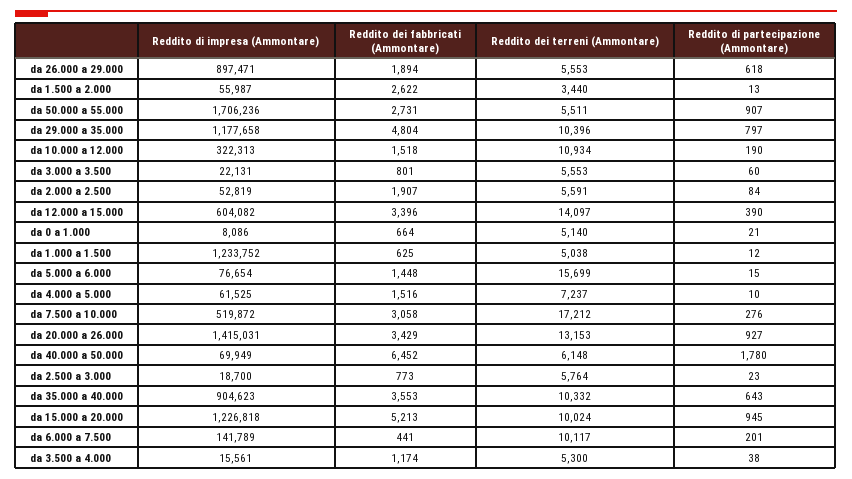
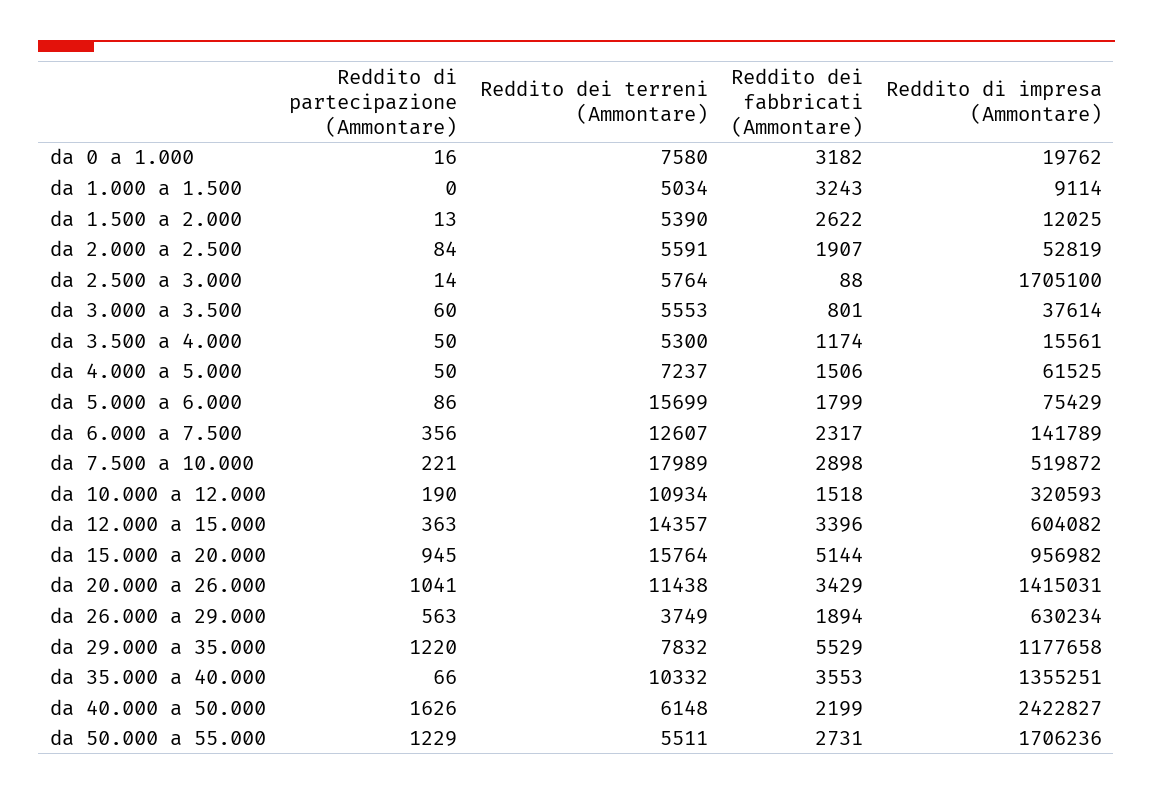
Reddito di impresa (Ammontare), da 26.000 a 29.000: 897471 -> 630234
Reddito dei terreni (Ammontare), da 26.000 a 29.000: 5553 -> 3749
Reddito di partecipazione (Ammontare), da 26.000 a 29.000: 618 -> 563
Reddito di impresa (Ammontare), da 1.500 a 2.000: 55987 -> 12025
Reddito dei terreni (Ammontare), da 1.500 a 2.000: 3440 -> 5390
Reddito di partecipazione (Ammontare), da 50.000 a 55.000: 907 -> 1229
Reddito dei fabbricati (Ammontare), da 29.000 a 35.000: 4804 -> 5529
Reddito dei terreni (Ammontare), da 29.000 a 35.000: 10396 -> 7832
Reddito di partecipazione (Ammontare), da 29.000 a 35.000: 797 -> 1220
Reddito di impresa (Ammontare), da 10.000 a 12.000: 322313 -> 320593
Reddito di impresa (Ammontare), da 3.000 a 3.500: 22131 -> 37614
Reddito dei terreni (Ammontare), da 12.000 a 15.000: 14097 -> 14357
Reddito di partecipazione (Ammontare), da 12.000 a 15.000: 390 -> 363
Reddito di impresa (Ammontare), da 0 a 1.000: 8086 -> 19762
Reddito dei fabbricati (Ammontare), da 0 a 1.000: 664 -> 3182
Reddito dei terreni (Ammontare), da 0 a 1.000: 5140 -> 7580
Reddito di partecipazione (Ammontare), da 0 a 1.000: 21 -> 16
Reddito di impresa (Ammontare), da 1.000 a 1.500: 1233752 -> 9114
Reddito dei fabbricati (Ammontare), da 1.000 a 1.500: 625 -> 3243
Reddito dei terreni (Ammontare), da 1.000 a 1.500: 5038 -> 5034
Reddito di partecipazione (Ammontare), da 1.000 a 1.500: 12 -> 0
Reddito di impresa (Ammontare), da 5.000 a 6.000: 76654 -> 75429
Reddito dei fabbricati (Ammontare), da 5.000 a 6.000: 1448 -> 1799
Reddito di partecipazione (Ammontare), da 5.000 a 6.000: 15 -> 86
Reddito dei fabbricati (Ammontare), da 4.000 a 5.000: 1516 -> 1506
Reddito di partecipazione (Ammontare), da 4.000 a 5.000: 10 -> 50
Reddito dei fabbricati (Ammontare), da 7.500 a 10.000: 3058 -> 2898
Reddito dei terreni (Ammontare), da 7.500 a 10.000: 17212 -> 17989
Reddito di partecipazione (Ammontare), da 7.500 a 10.000: 276 -> 221
Reddito dei terreni (Ammontare), da 20.000 a 26.000: 13153 -> 11438
Reddito di partecipazione (Ammontare), da 20.000 a 26.000: 927 -> 1041
Reddito di impresa (Ammontare), da 40.000 a 50.000: 69949 -> 2422827
Reddito dei fabbricati (Ammontare), da 40.000 a 50.000: 6452 -> 2199
Reddito di partecipazione (Ammontare), da 40.000 a 50.000: 1780 -> 1626
Reddito di impresa (Ammontare), da 2.500 a 3.000: 18700 -> 1705100
Reddito dei fabbricati (Ammontare), da 2.500 a 3.000: 773 -> 88
Reddito di partecipazione (Ammontare), da 2.500 a 3.000: 23 -> 14
Reddito di impresa (Ammontare), da 35.000 a 40.000: 904623 -> 1355251
Reddito di partecipazione (Ammontare), da 35.000 a 40.000: 643 -> 66
Reddito di impresa (Ammontare), da 15.000 a 20.000: 1226818 -> 956982
Reddito dei fabbricati (Ammontare), da 15.000 a 20.000: 5213 -> 5144
Reddito dei terreni (Ammontare), da 15.000 a 20.000: 10024 -> 15764
Reddito dei fabbricati (Ammontare), da 6.000 a 7.500: 441 -> 2317
Reddito dei terreni (Ammontare), da 6.000 a 7.500: 10117 -> 12607
Reddito di partecipazione (Ammontare), da 6.000 a 7.500: 201 -> 356
Reddito di partecipazione (Ammontare), da 3.500 a 4.000: 38 -> 50

